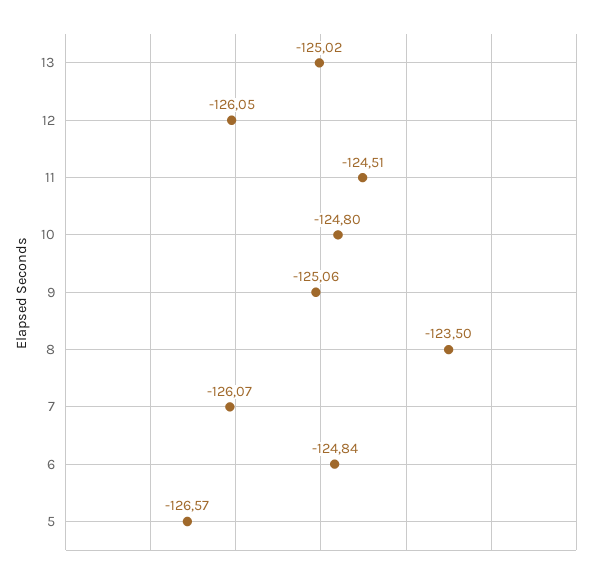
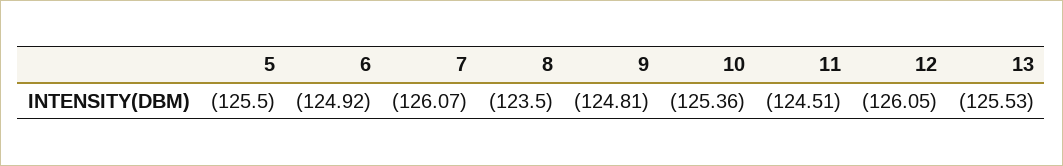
13: -125.02 -> -125.53
10: -124.8 -> -125.36
9: -125.06 -> -124.81
6: -124.84 -> -124.92
5: -126.57 -> -125.5

